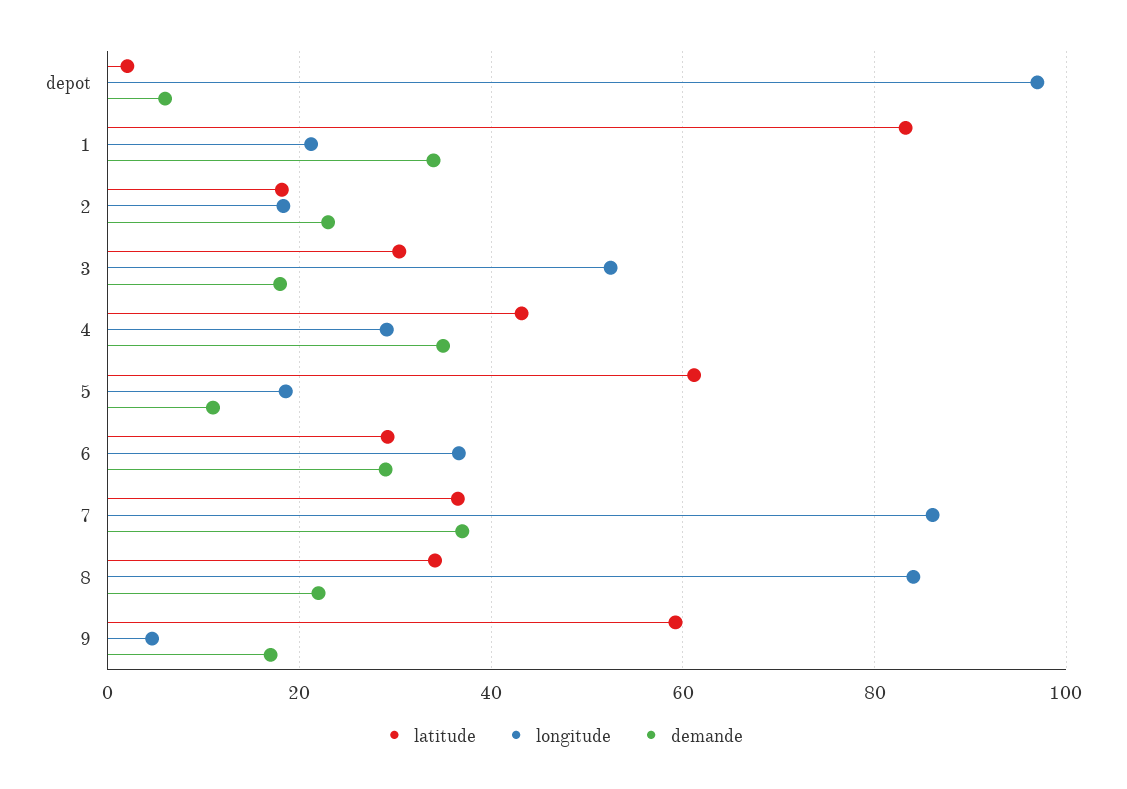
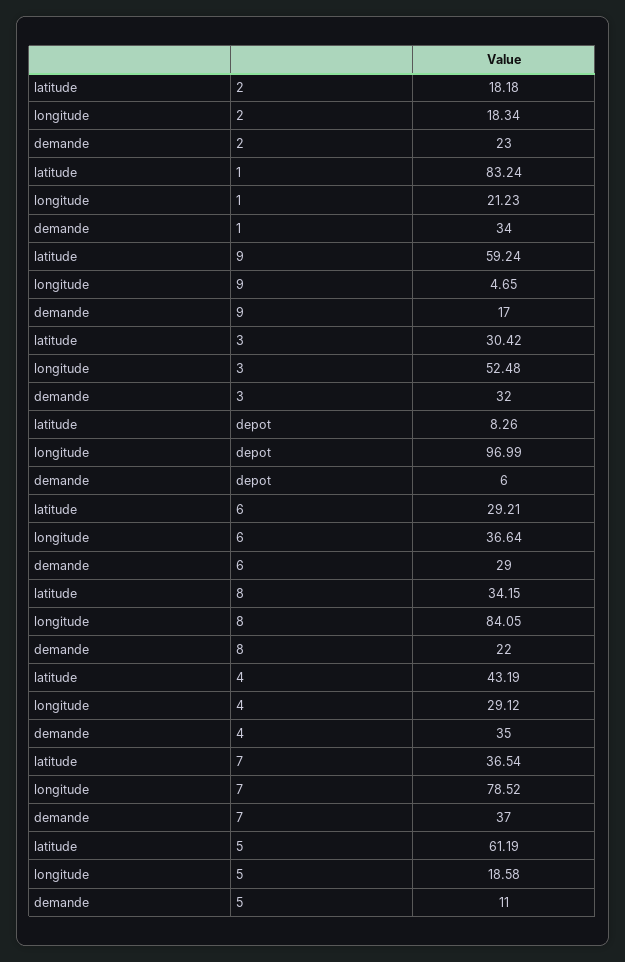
latitude, depot: 2 -> 8.26
demande, 3: 18 -> 32
longitude, 7: 86 -> 78.52

